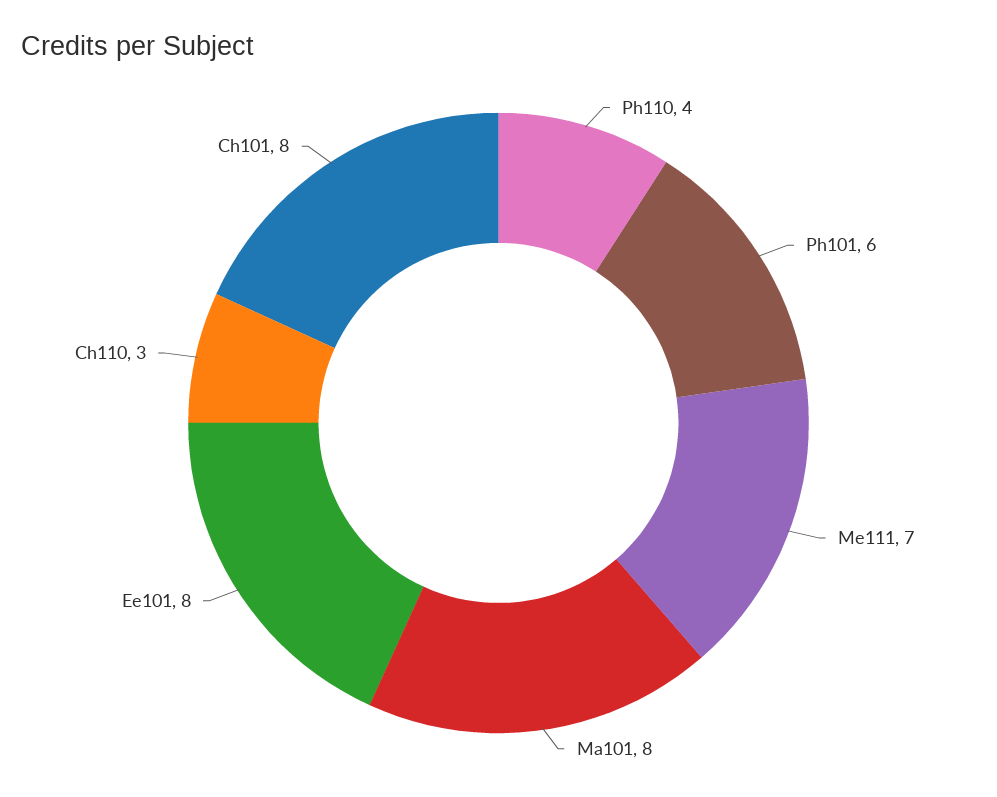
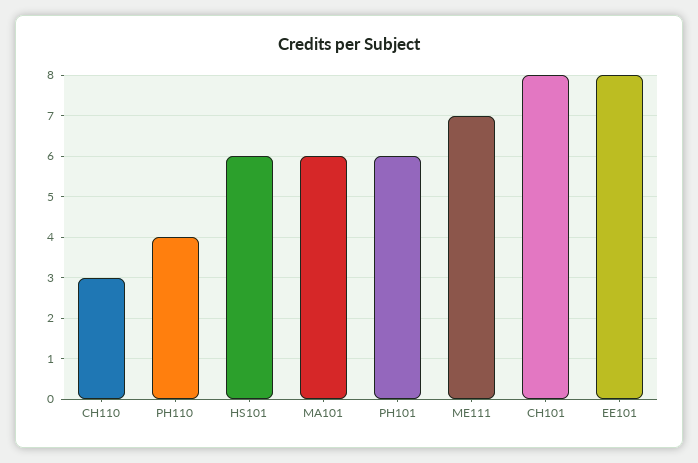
Ma101: 8 -> 6
HS101: none -> 6

